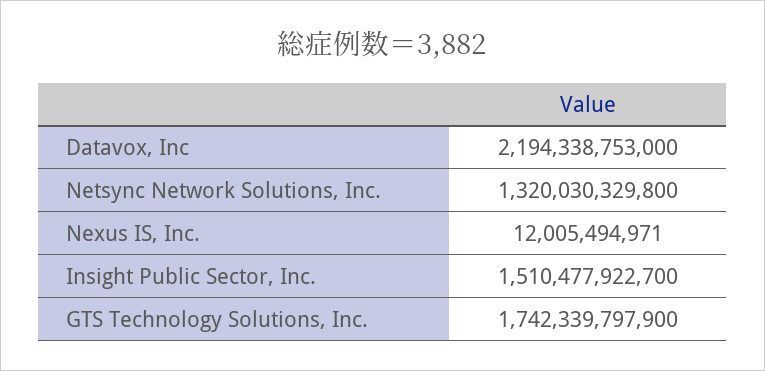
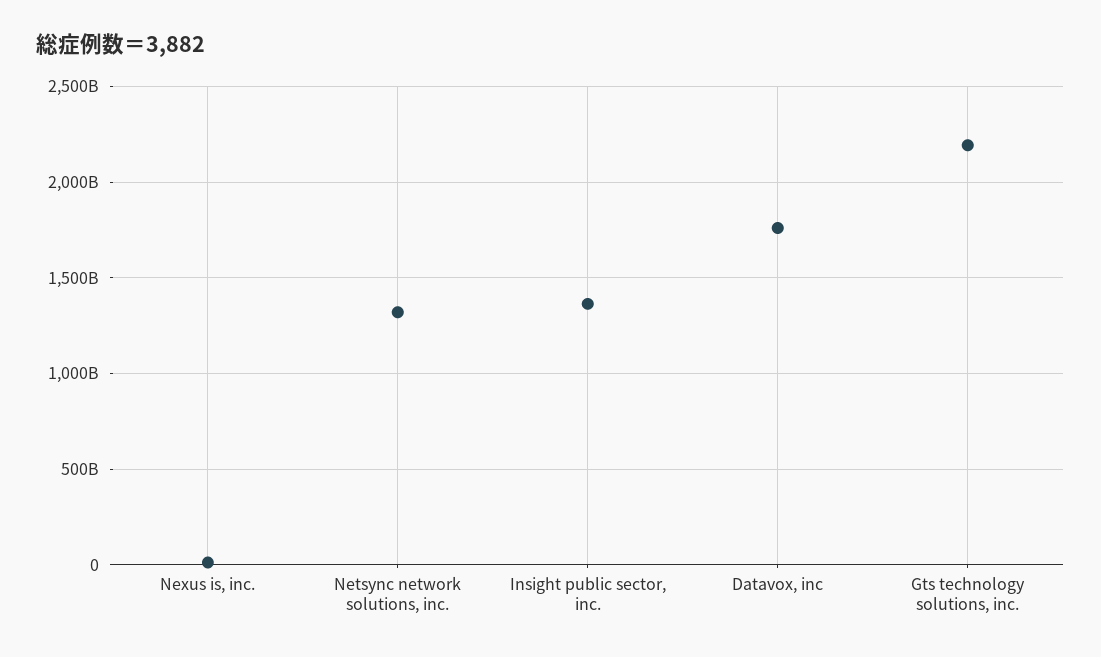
Datavox, Inc: 2194338753000 -> 1750000000000
Insight Public Sector, Inc.: 1510477922700 -> 1350000000000
GTS Technology Solutions, Inc.: 1742339797900 -> 2200000000000

